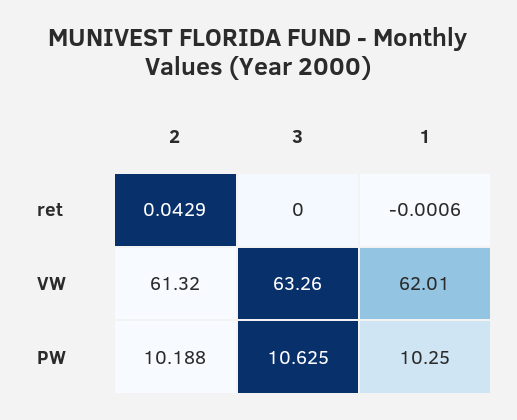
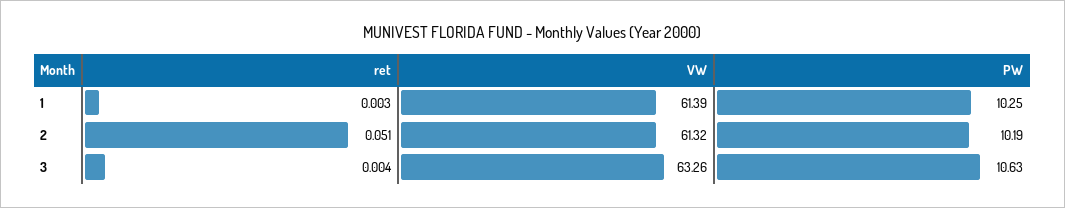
2, ret: 0.0429 -> 0.051
3, ret: 0 -> 0.004
1, ret: -0.0006 -> 0.003
1, VW: 62.01 -> 61.39

